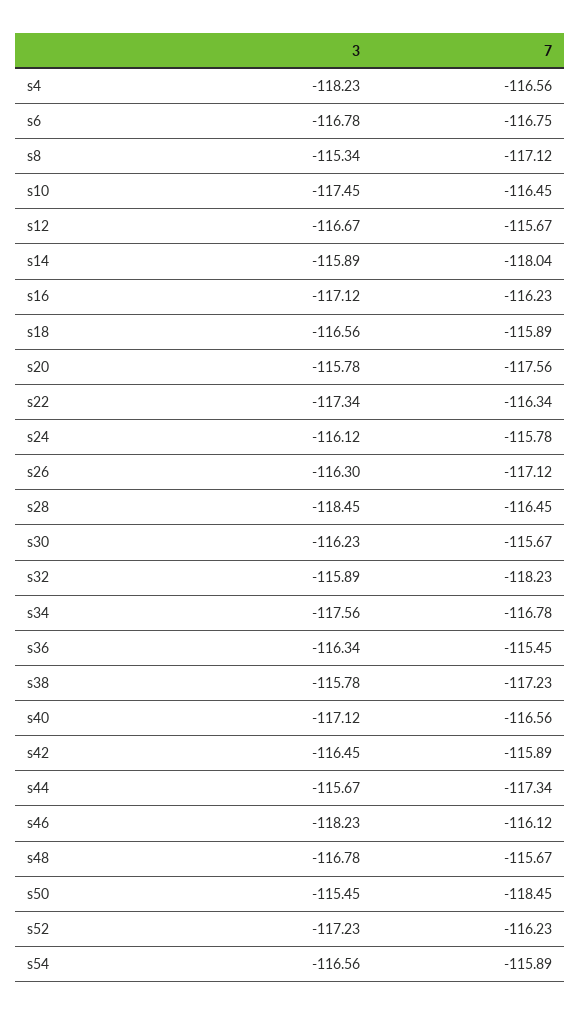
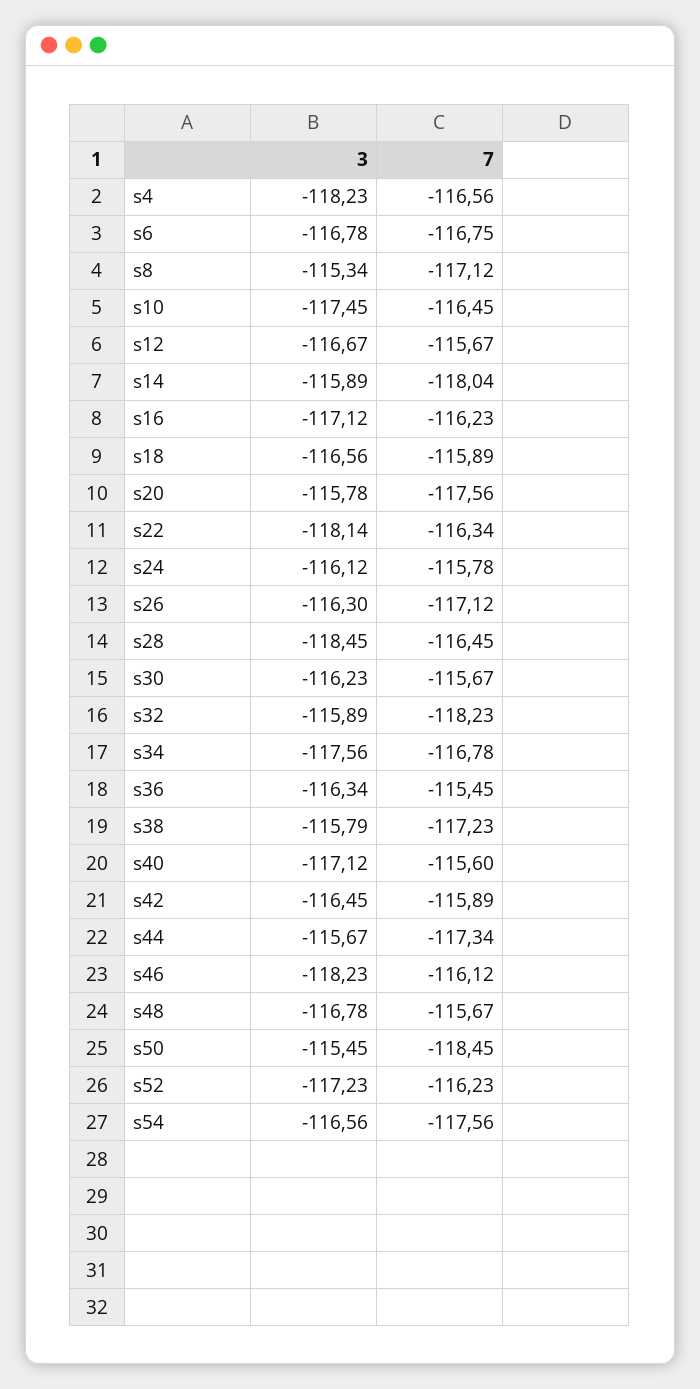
3, s22: -117.34 -> -118.14
3, s38: -115.78 -> -115.79
7, s40: -116.56 -> -115.6
7, s54: -115.89 -> -117.56

